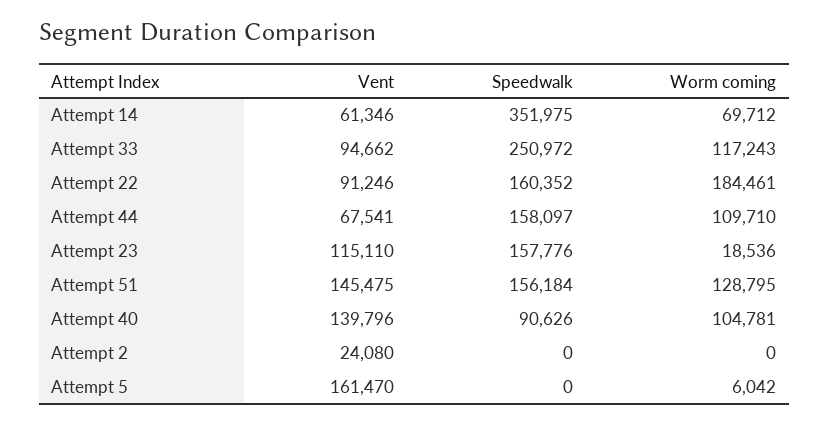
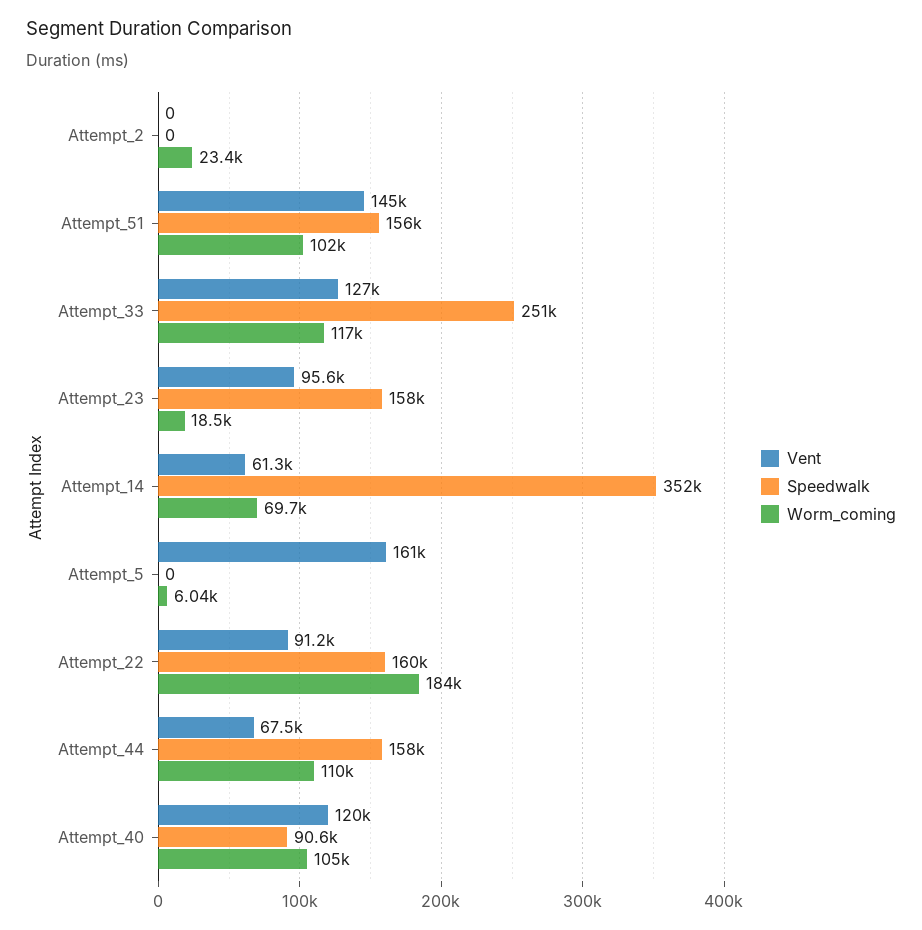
Vent, Attempt 33: 94662 -> 127000
Vent, Attempt 23: 115110 -> 95600
Worm coming, Attempt 51: 128795 -> 102000
Vent, Attempt 40: 139796 -> 120000
Vent, Attempt 2: 24080 -> 0
Worm coming, Attempt 2: 0 -> 23400

